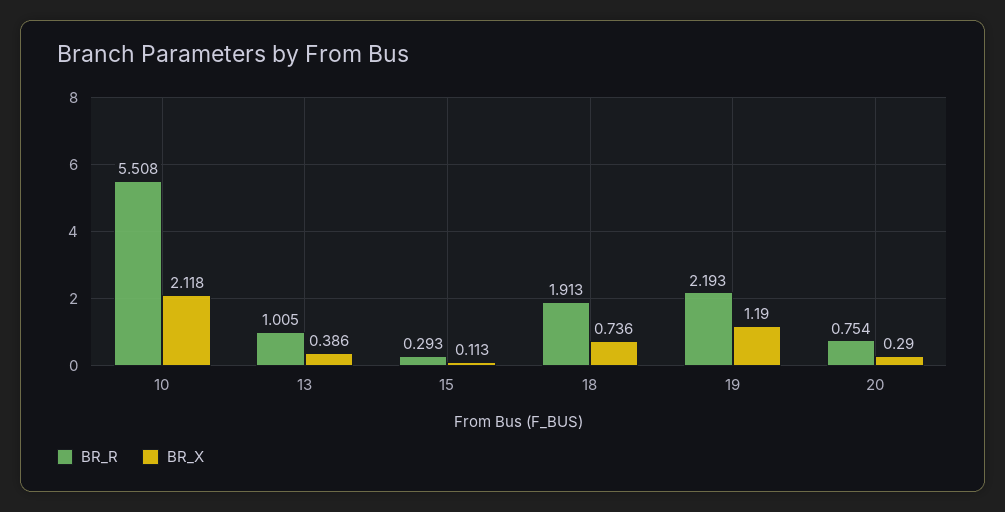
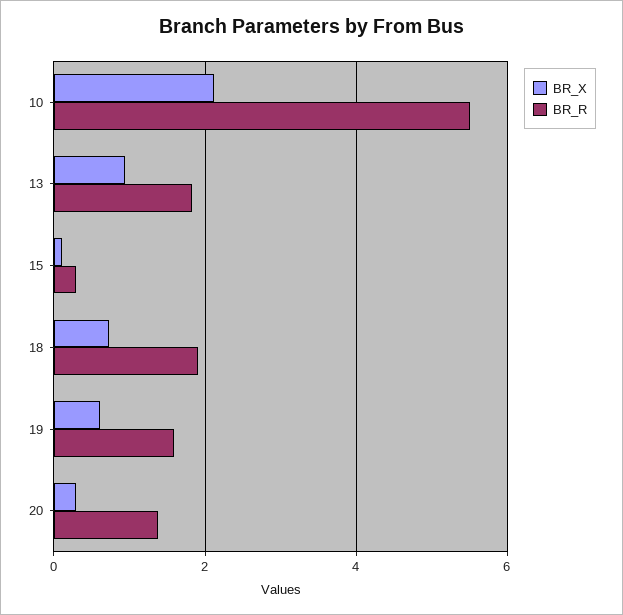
BR_R, 13: 1.005 -> 1.8
BR_X, 13: 0.386 -> 1
BR_R, 19: 2.193 -> 1.6
BR_X, 19: 1.19 -> 0.6
BR_R, 20: 0.754 -> 1.4

